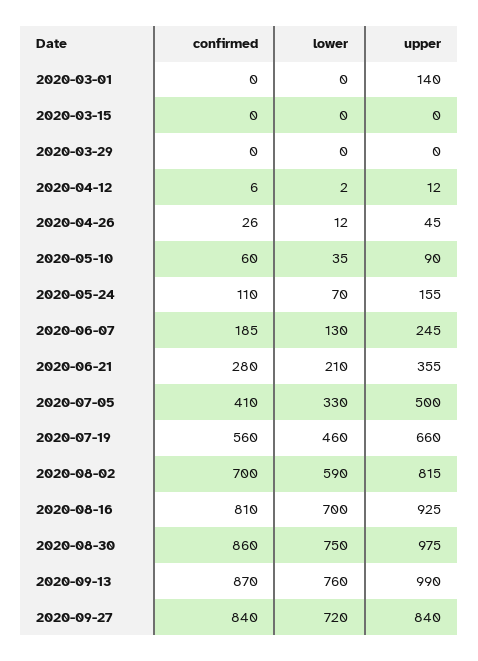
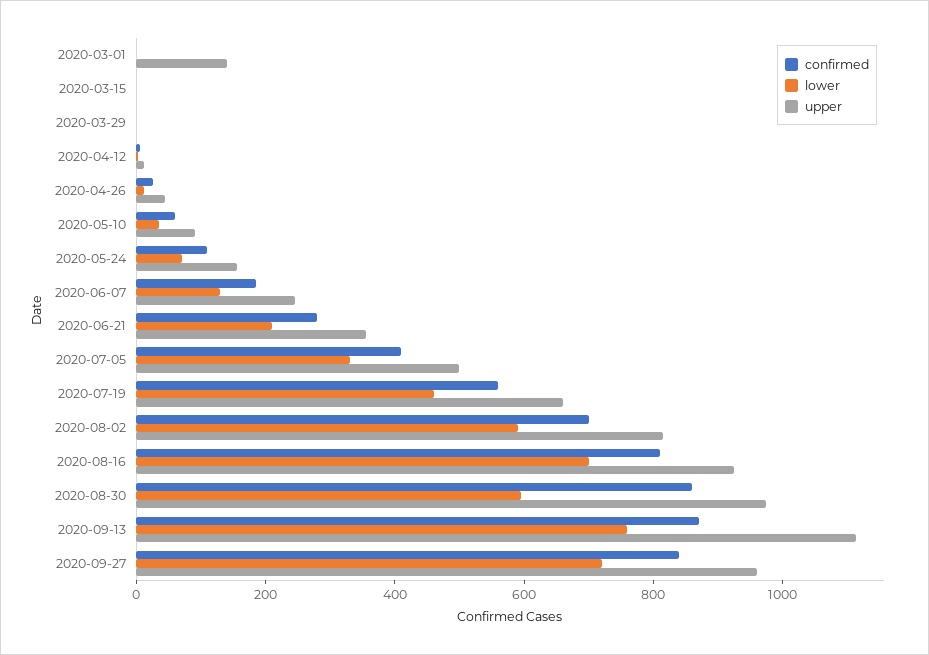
lower, 2020-08-30: 750 -> 600
upper, 2020-09-13: 990 -> 1100
upper, 2020-09-27: 840 -> 950

